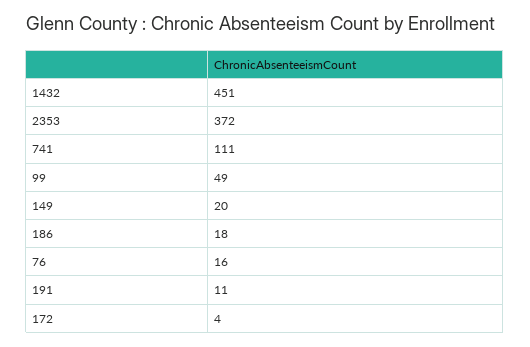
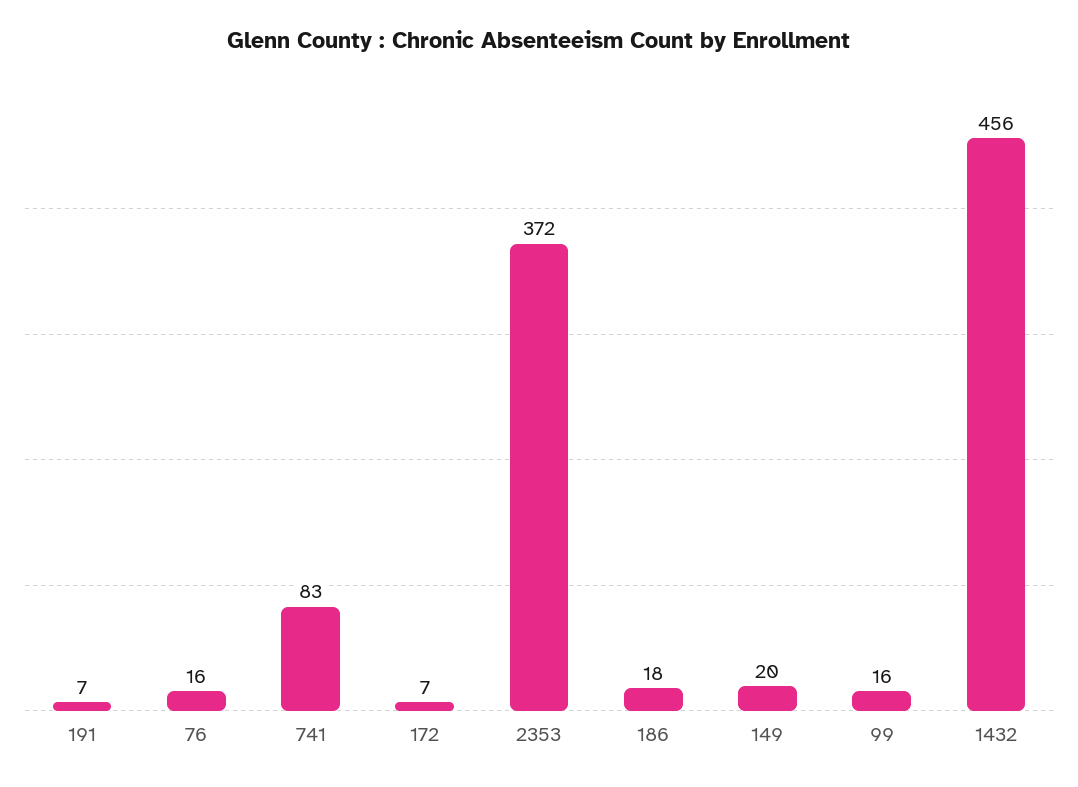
1432: 451 -> 456
741: 111 -> 83
99: 49 -> 16
191: 11 -> 7
172: 4 -> 7

